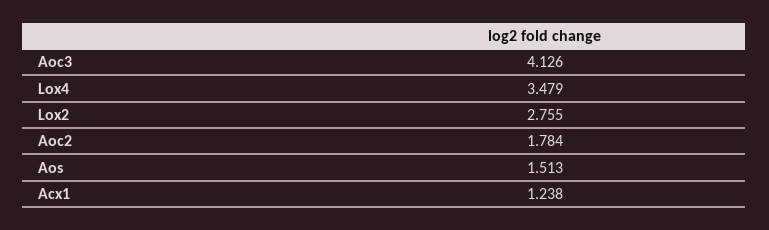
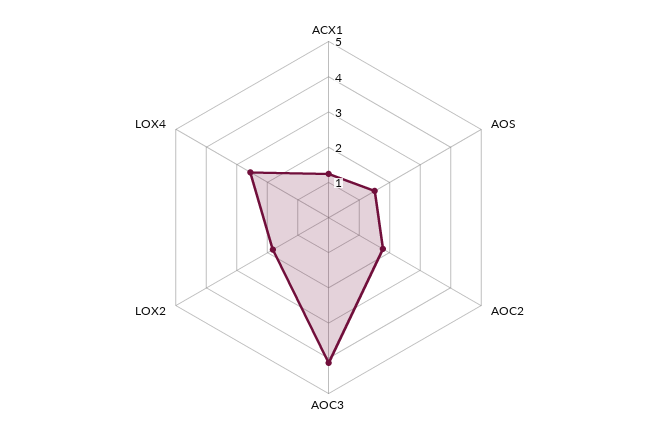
Lox4: 3.479 -> 2.5
Lox2: 2.755 -> 1.75

